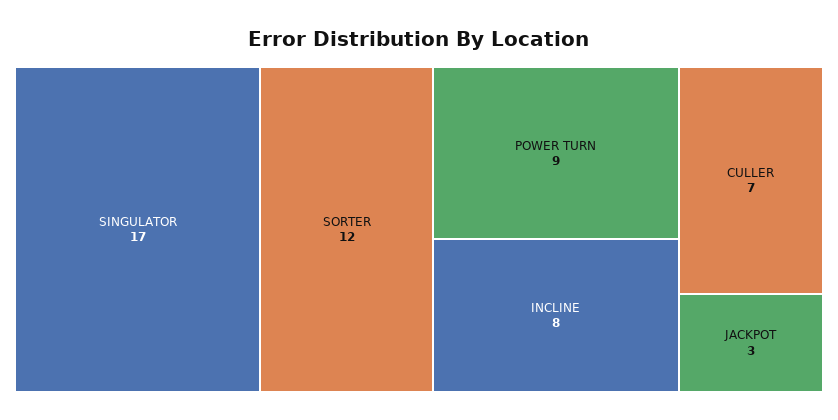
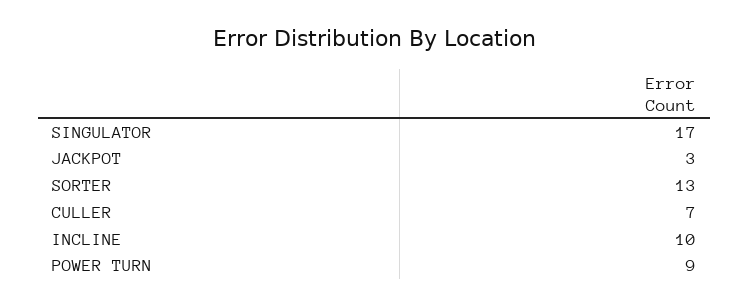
SORTER: 12 -> 13
INCLINE: 8 -> 10

